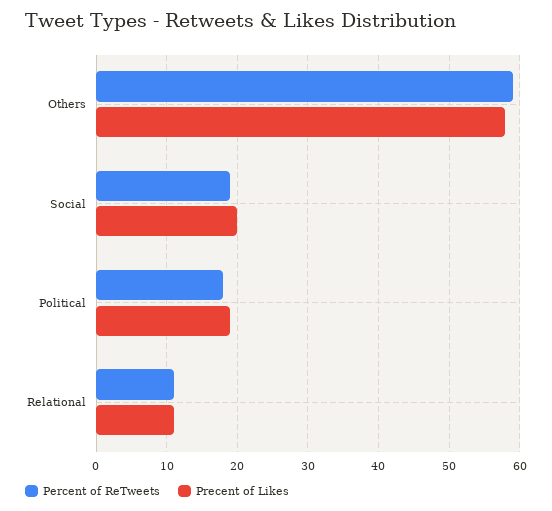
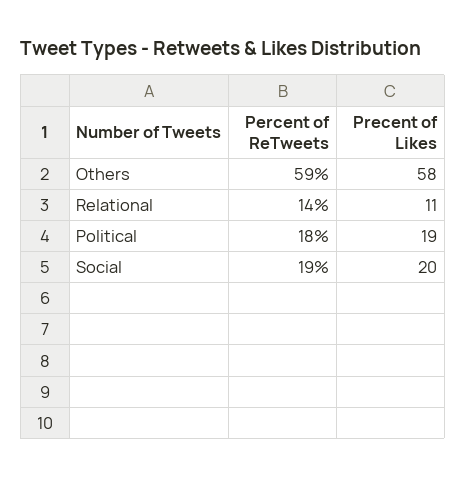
Percent of ReTweets, Relational: 11 -> 14

